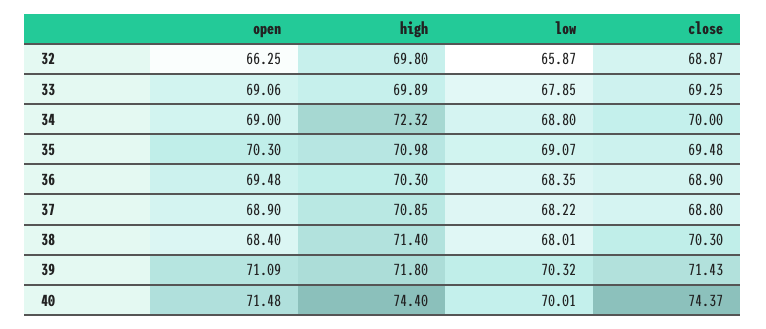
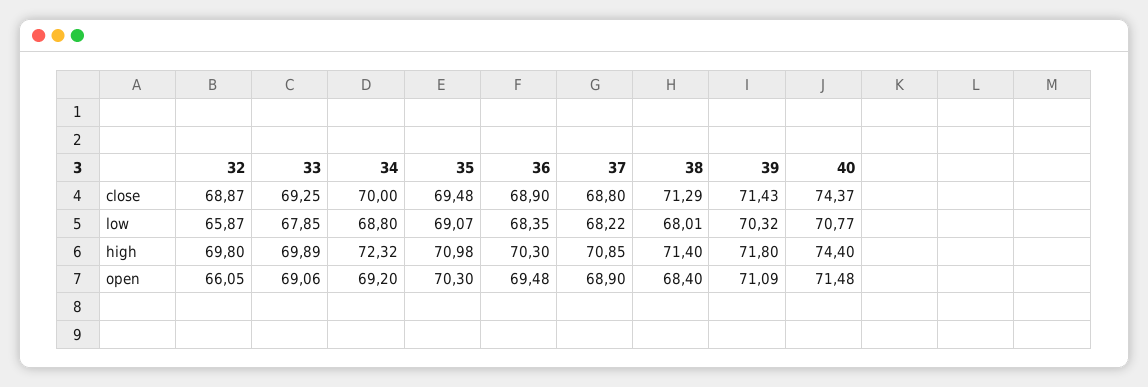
open, 32: 66.25 -> 66.05
open, 34: 69 -> 69.2
close, 38: 70.3 -> 71.29
low, 40: 70.01 -> 70.77

